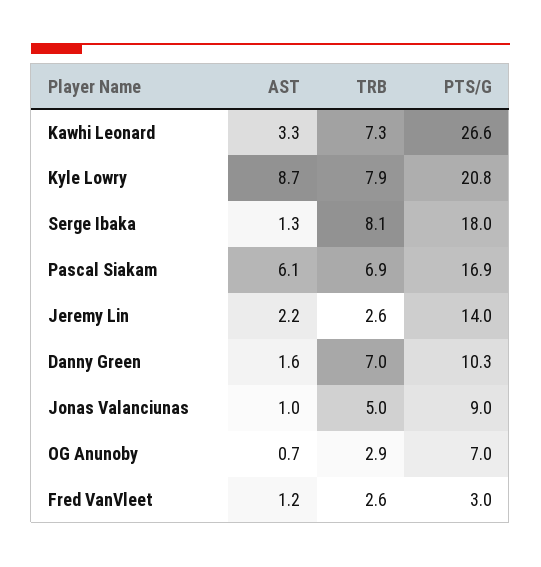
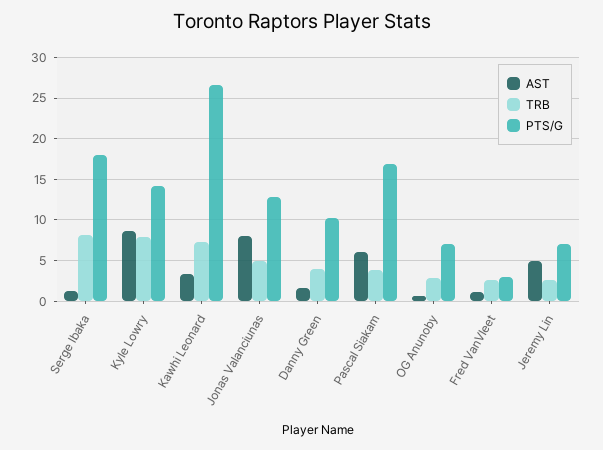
PTS/G, Kyle Lowry: 20.8 -> 14
TRB, Pascal Siakam: 6.9 -> 4
AST, Jeremy Lin: 2.2 -> 5
PTS/G, Jeremy Lin: 14 -> 7
TRB, Danny Green: 7 -> 4
AST, Jonas Valanciunas: 1 -> 8
PTS/G, Jonas Valanciunas: 9 -> 13

